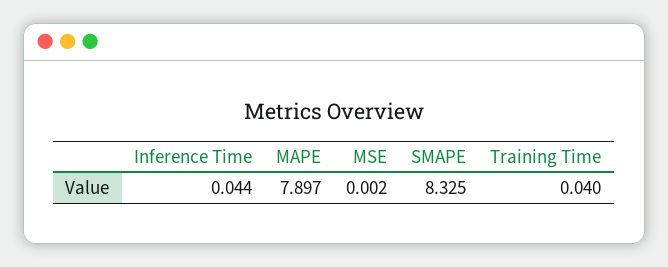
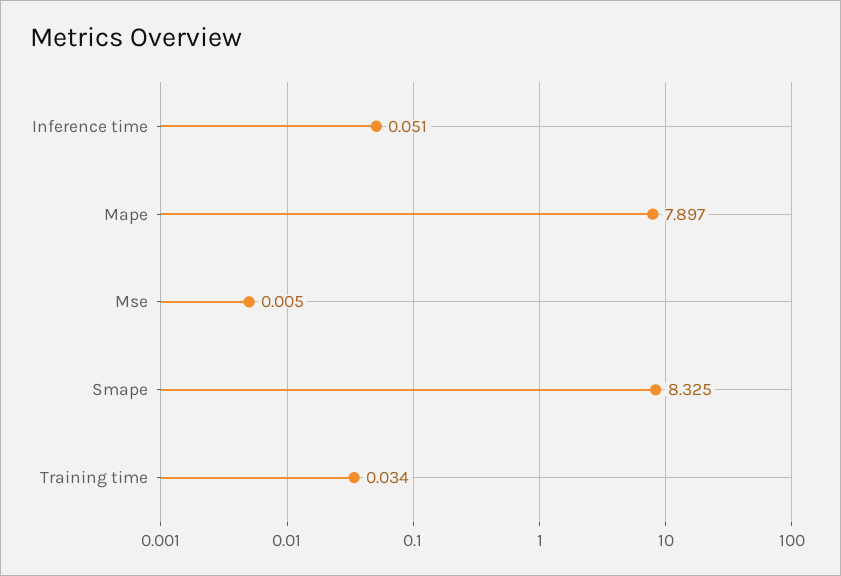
Inference Time: 0.044 -> 0.051
MSE: 0.002 -> 0.005
Training Time: 0.04 -> 0.034

